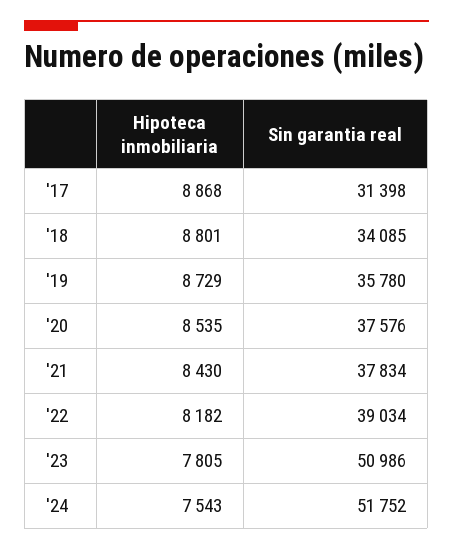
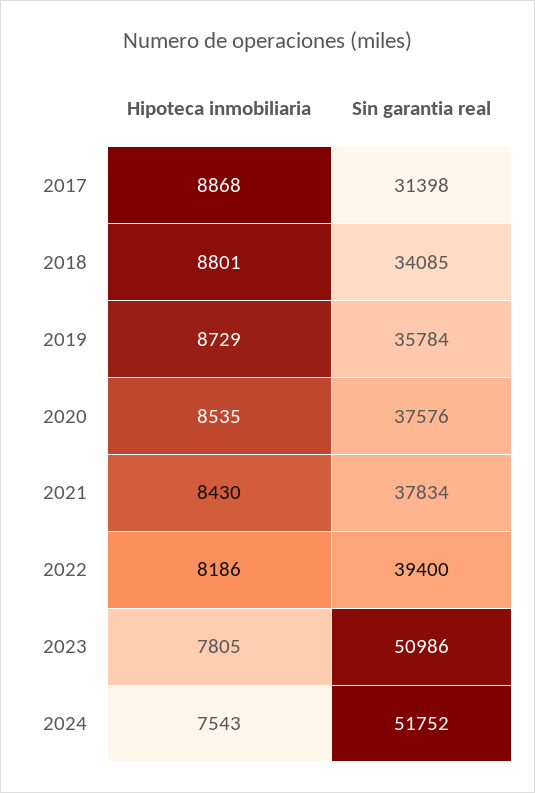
Sin garantia real, '19: 35780 -> 35784
Hipoteca inmobiliaria, '22: 8182 -> 8186
Sin garantia real, '22: 39034 -> 39400

